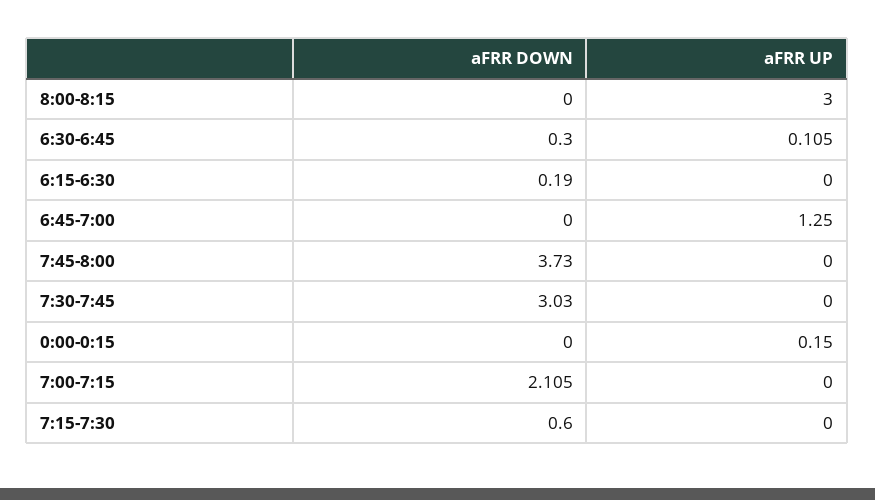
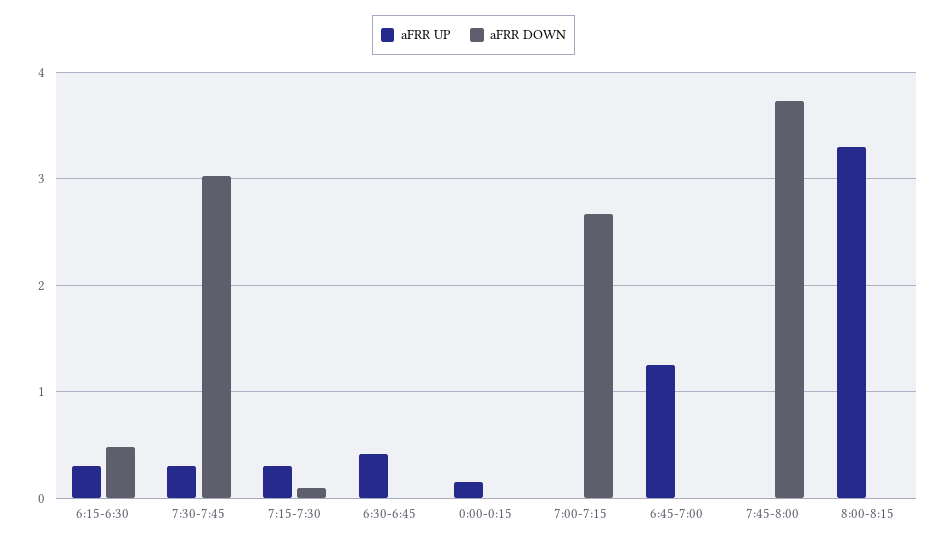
aFRR UP, 8:00-8:15: 3 -> 3.3
aFRR DOWN, 6:30-6:45: 0.3 -> 0
aFRR UP, 6:30-6:45: 0.105 -> 0.4
aFRR DOWN, 6:15-6:30: 0.19 -> 0.5
aFRR UP, 6:15-6:30: 0 -> 0.3
aFRR UP, 7:30-7:45: 0 -> 0.3
aFRR DOWN, 7:00-7:15: 2.105 -> 2.7
aFRR DOWN, 7:15-7:30: 0.6 -> 0.1
aFRR UP, 7:15-7:30: 0 -> 0.3

